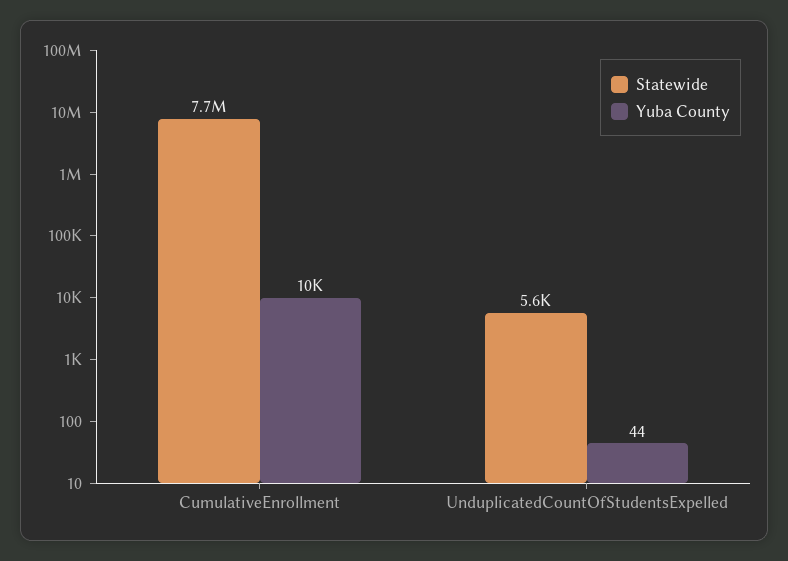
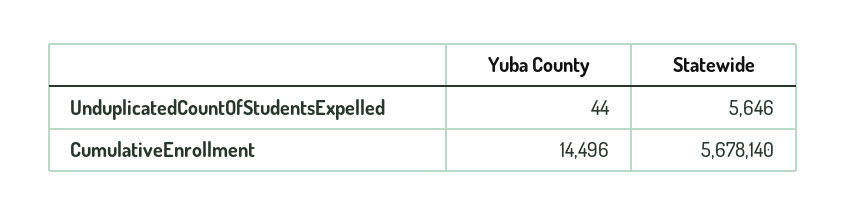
Statewide, CumulativeEnrollment: 7700000 -> 5678140
Yuba County, CumulativeEnrollment: 10000 -> 14496

